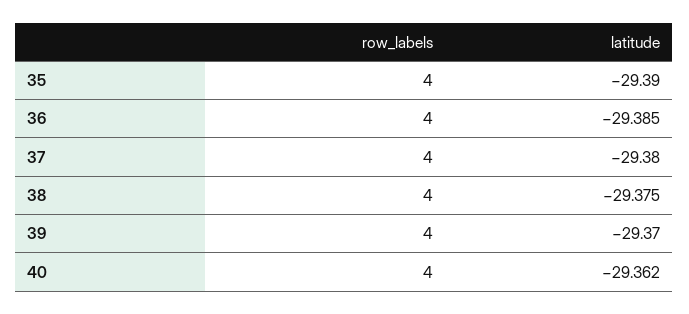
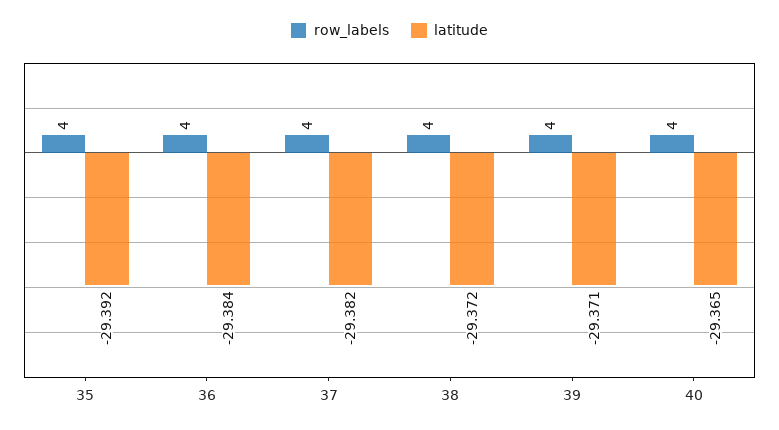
latitude, 35: -29.39 -> -29.392
latitude, 36: -29.385 -> -29.384
latitude, 37: -29.38 -> -29.382
latitude, 38: -29.375 -> -29.372
latitude, 39: -29.37 -> -29.371
latitude, 40: -29.362 -> -29.365

